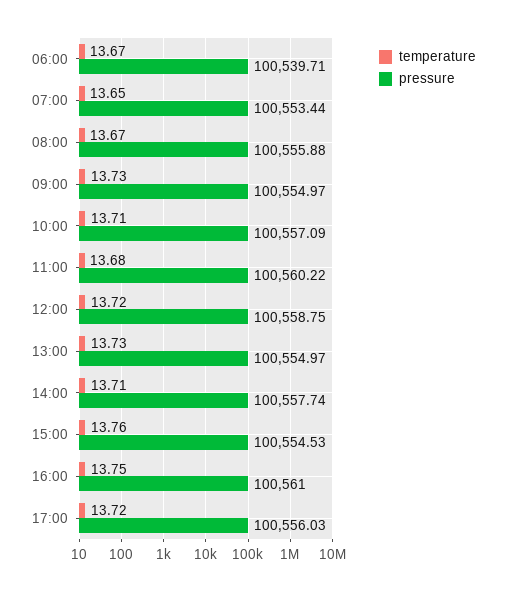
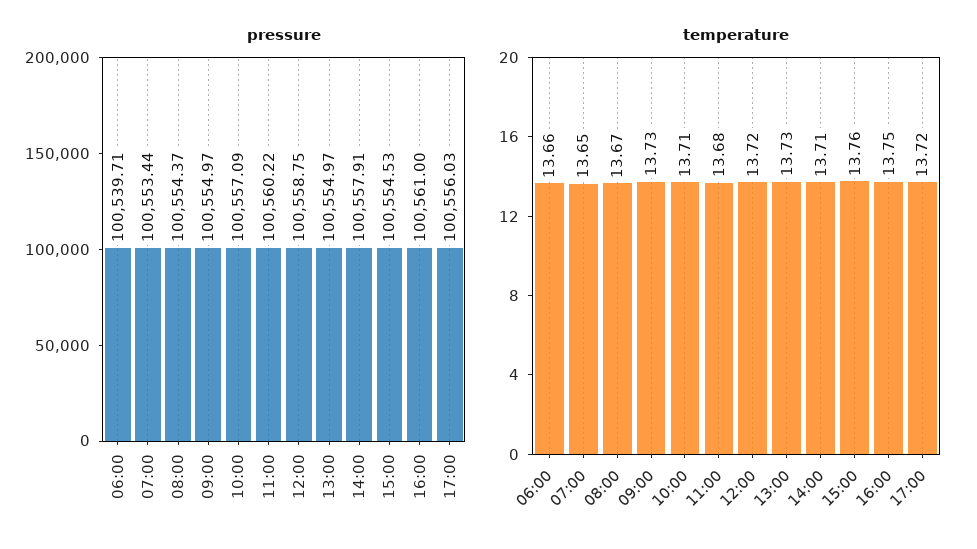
temperature, 06:00: 13.67 -> 13.66
pressure, 08:00: 100555.88 -> 100554.37
pressure, 14:00: 100557.74 -> 100557.91

